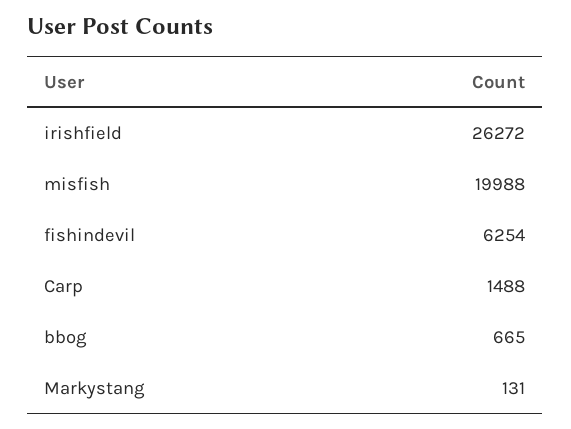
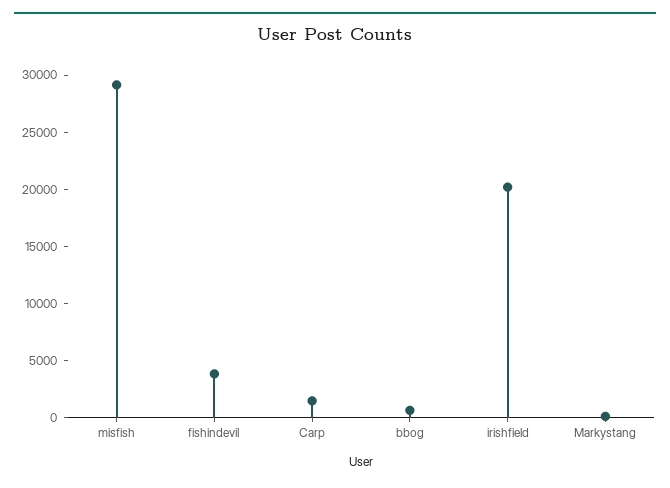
irishfield: 26272 -> 20000
misfish: 19988 -> 29000
fishindevil: 6254 -> 4000

